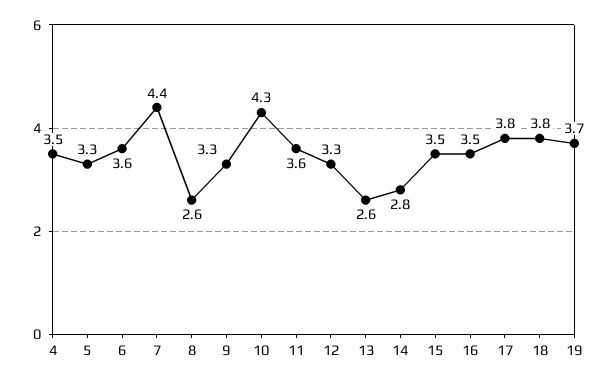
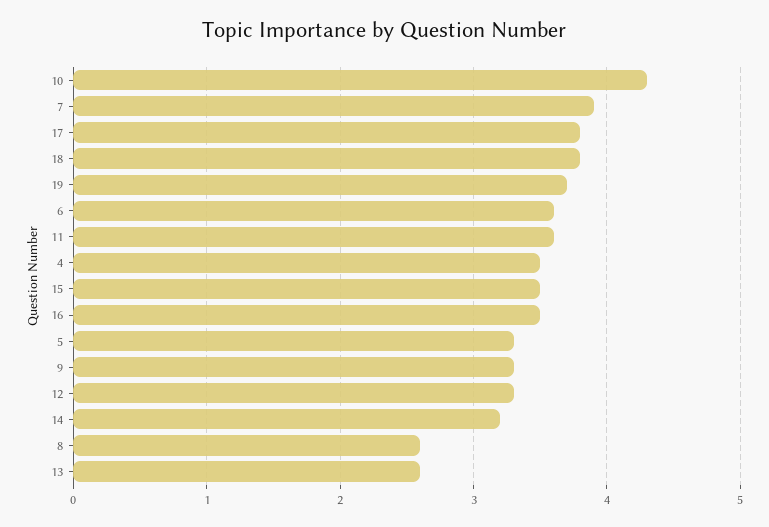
7: 4.4 -> 3.9
14: 2.8 -> 3.2

